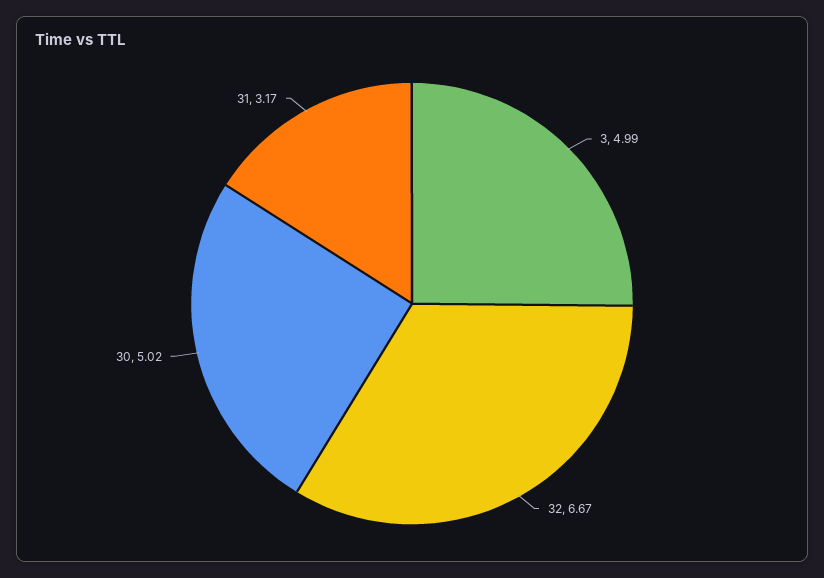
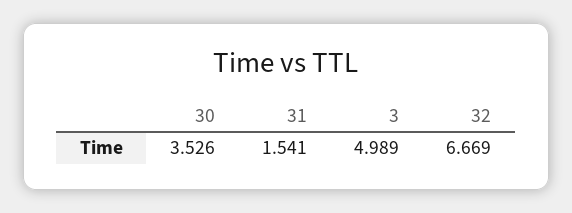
30: 5.02 -> 3.526
31: 3.17 -> 1.541

